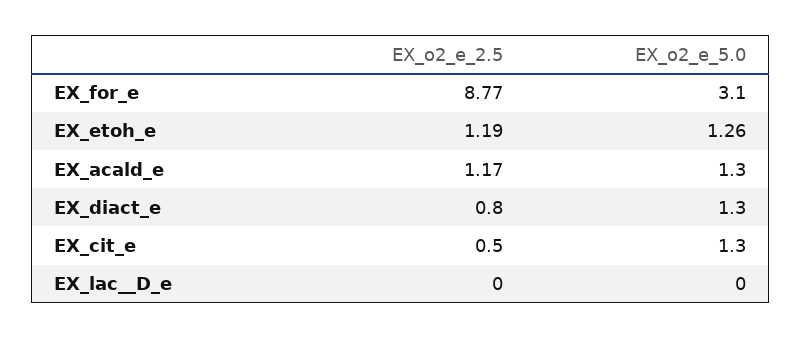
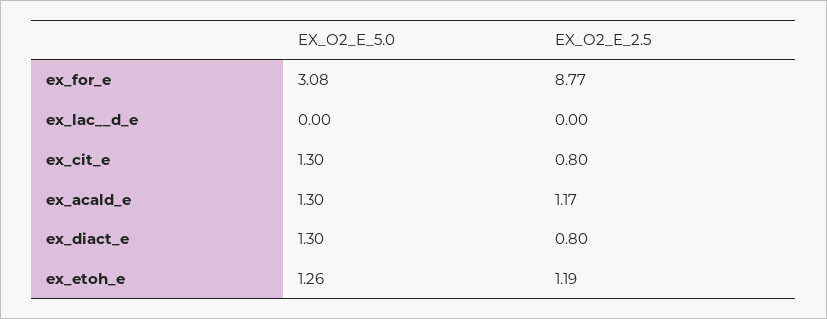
EX_o2_e_5.0, EX_for_e: 3.1 -> 3.08
EX_o2_e_2.5, EX_cit_e: 0.5 -> 0.8

